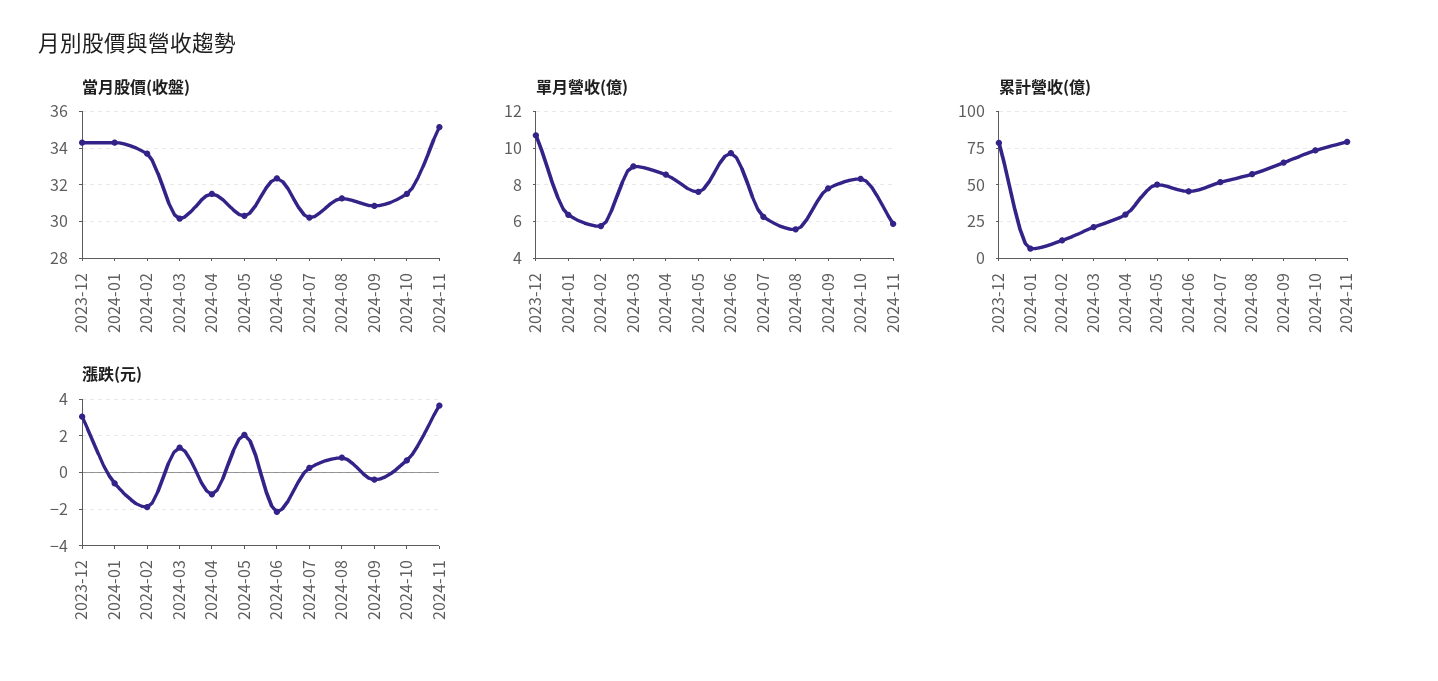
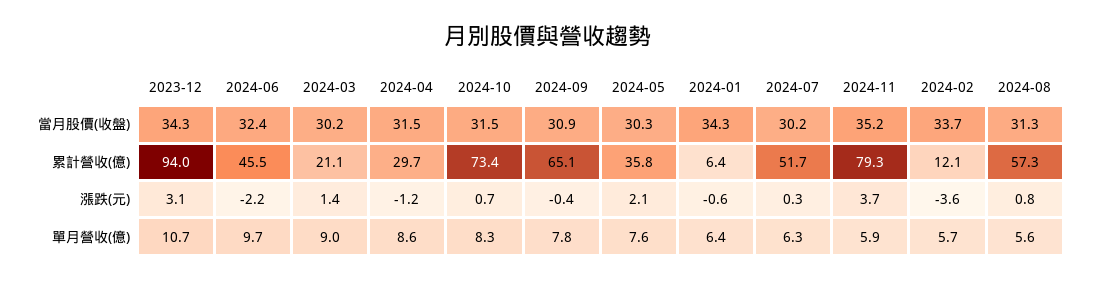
累計營收(億), 2023-12: 80 -> 94
累計營收(億), 2024-05: 50 -> 35.8
漲跌(元), 2024-02: -2 -> -3.6

